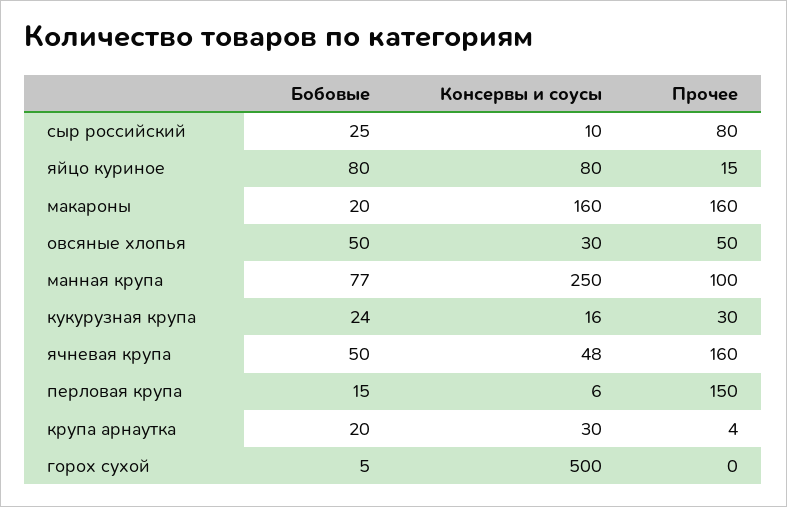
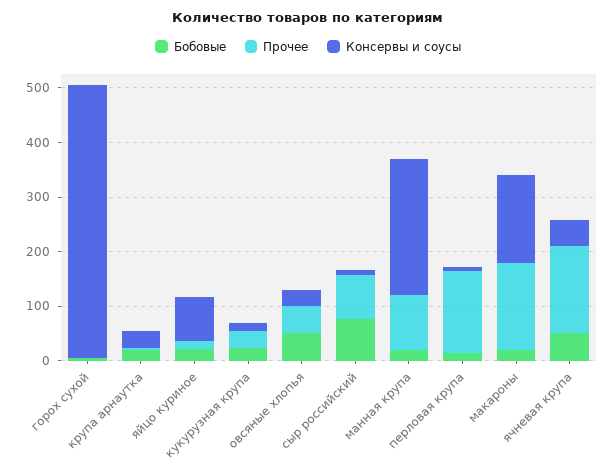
Бобовые, сыр российский: 25 -> 80
Бобовые, яйцо куриное: 80 -> 20
Бобовые, манная крупа: 77 -> 20

